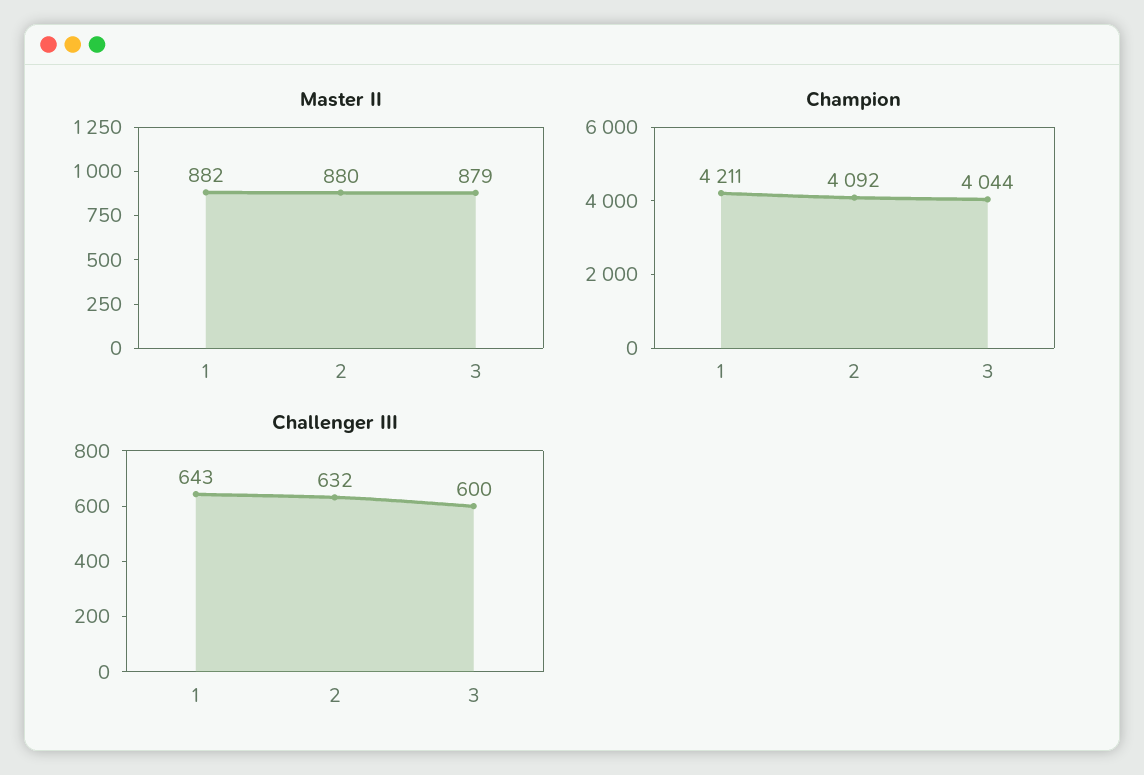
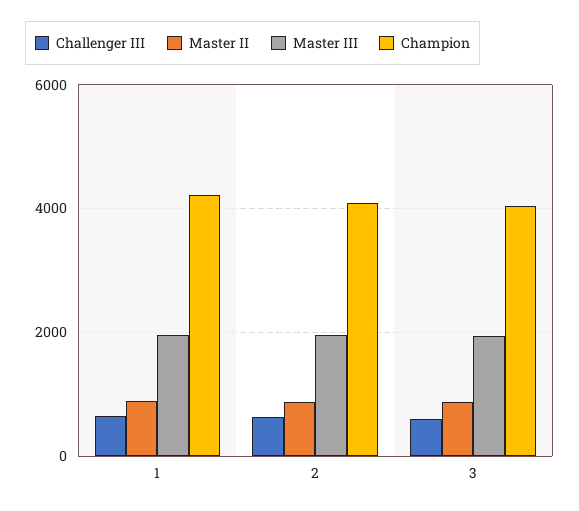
Master III, 1: none -> 2000
Master III, 2: none -> 2000
Master III, 3: none -> 2000

